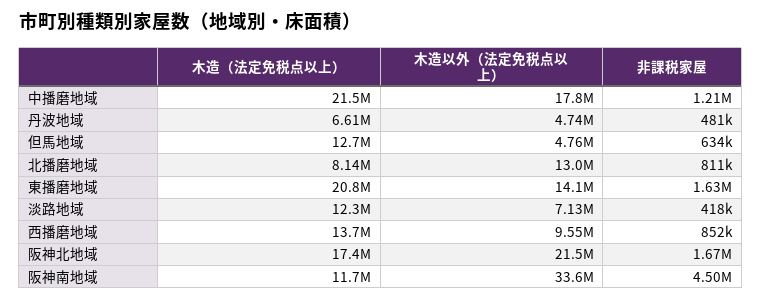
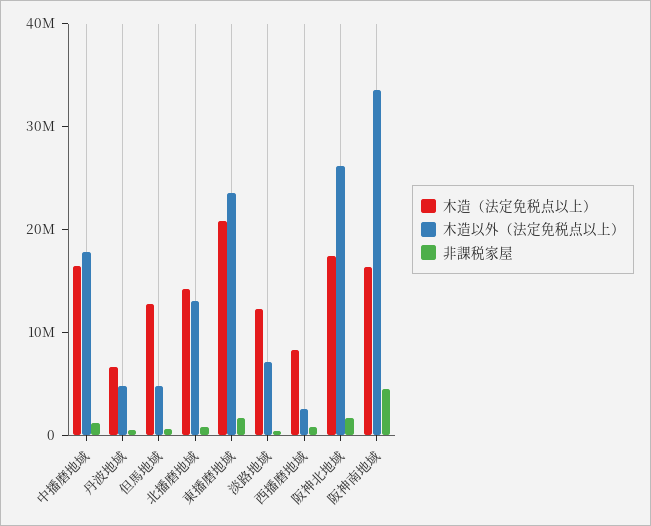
木造（法定免税点以上）, 中播磨地域: 21500000 -> 16000000
木造（法定免税点以上）, 北播磨地域: 8140000 -> 14000000
木造以外（法定免税点以上）, 東播磨地域: 14100000 -> 24000000
木造（法定免税点以上）, 西播磨地域: 13700000 -> 8000000
木造以外（法定免税点以上）, 西播磨地域: 9550000 -> 2000000
木造以外（法定免税点以上）, 阪神北地域: 21500000 -> 26000000
木造（法定免税点以上）, 阪神南地域: 11700000 -> 16000000

